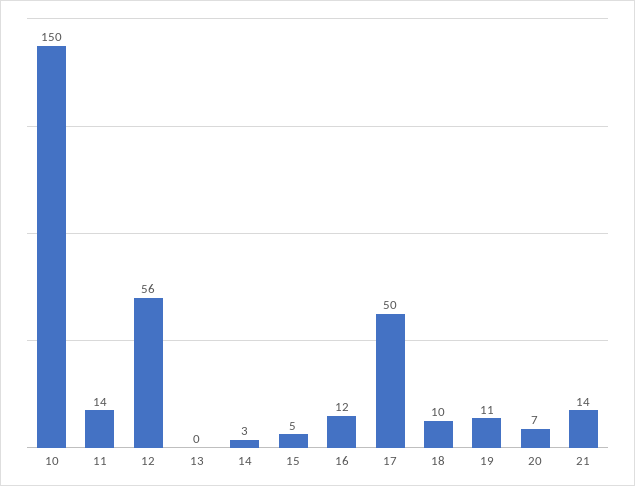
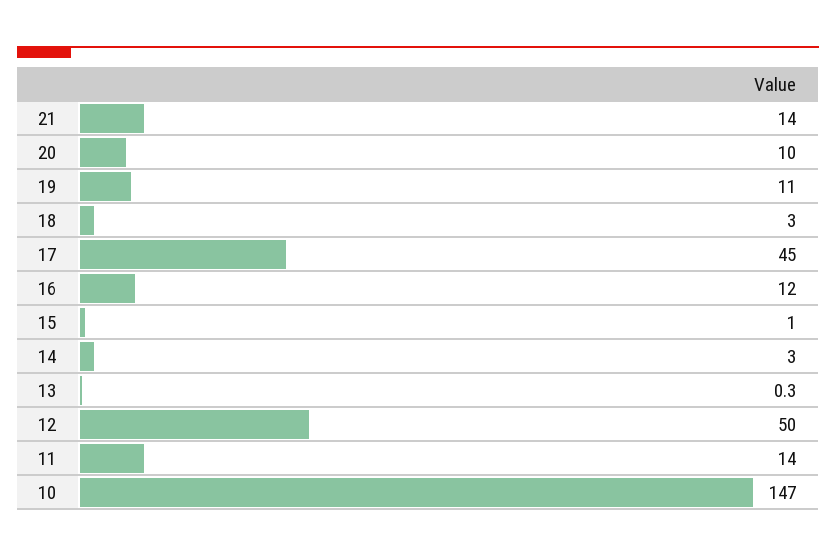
10: 150 -> 147
12: 56 -> 50
15: 5 -> 1
17: 50 -> 45
18: 10 -> 3
20: 7 -> 10

